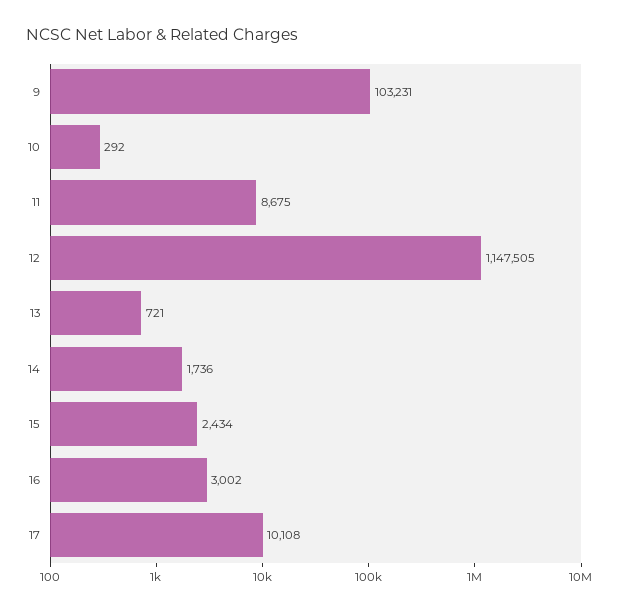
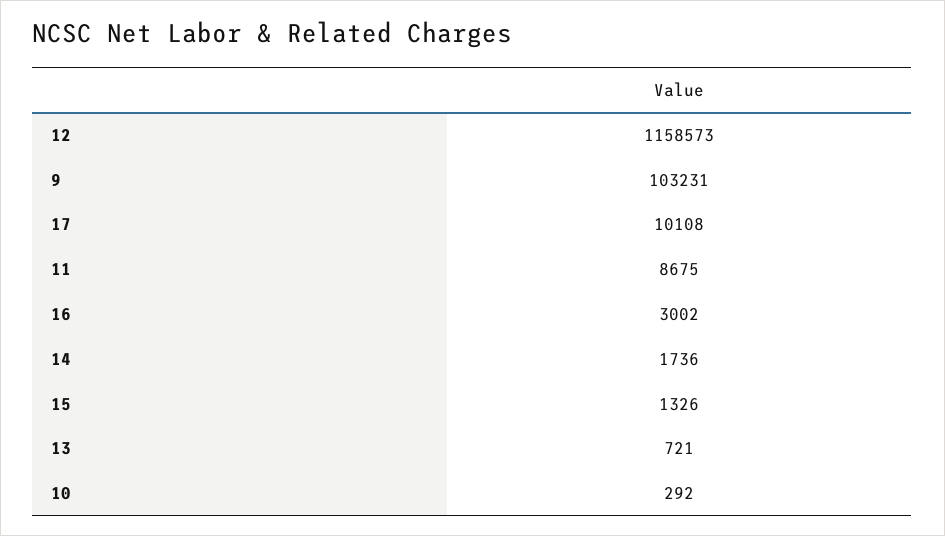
12: 1147505 -> 1158573
15: 2434 -> 1326

